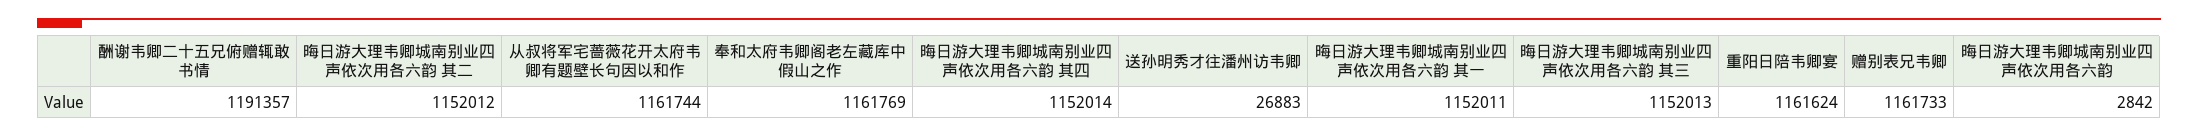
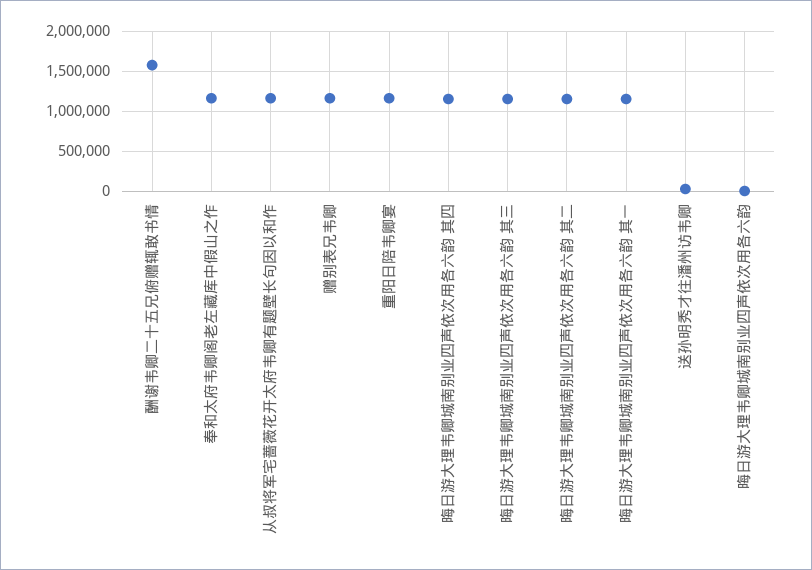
酬谢韦卿二十五兄俯赠辄敢书情: 1191357 -> 1600000

